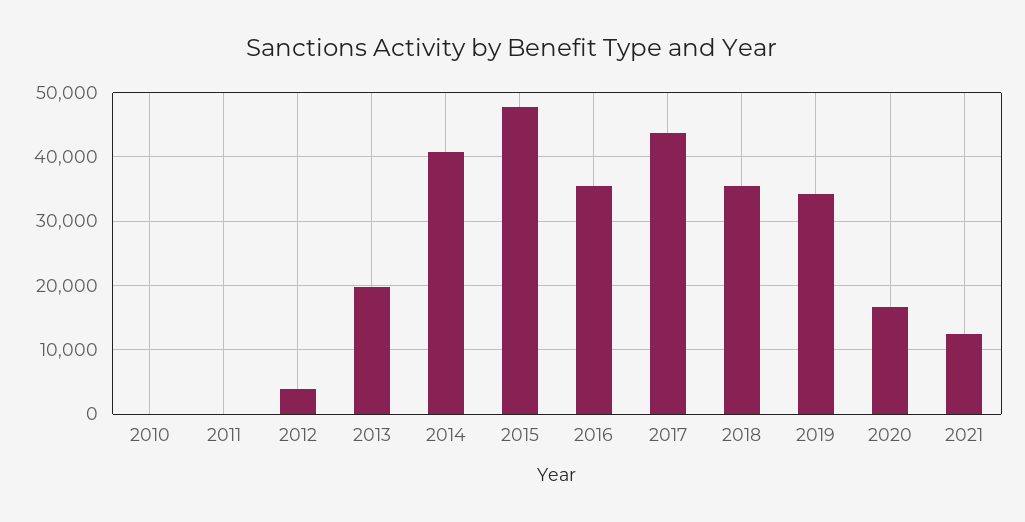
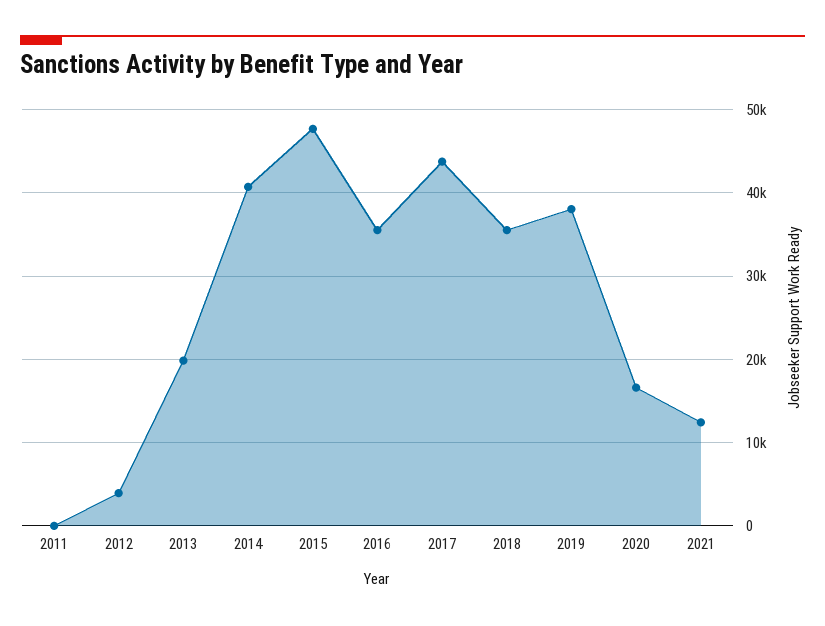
2010: 0 -> none
2019: 34000 -> 38000

